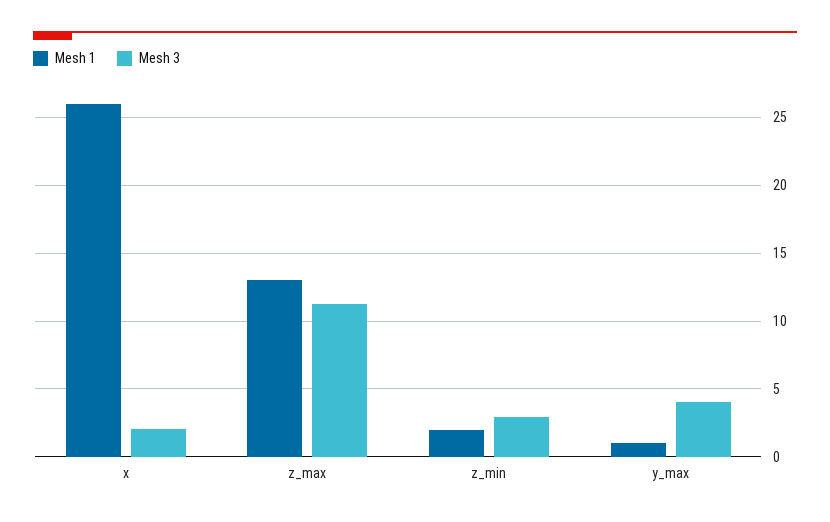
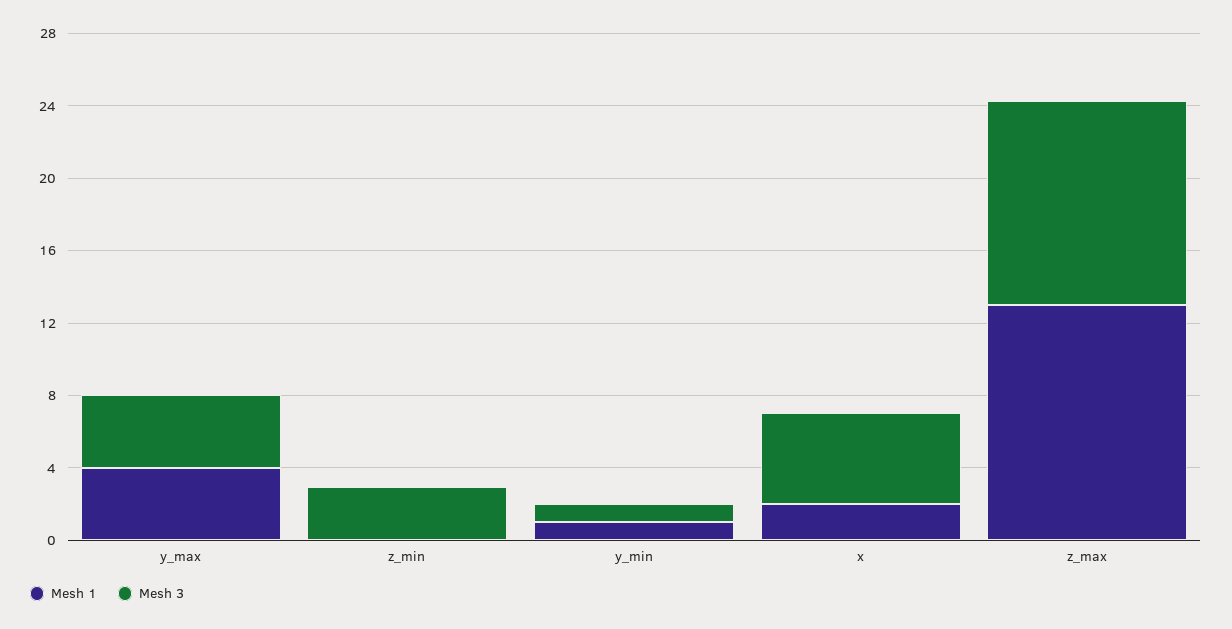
Mesh 1, x: 26 -> 2
Mesh 3, x: 2 -> 5
Mesh 1, z_min: 2 -> 0
Mesh 1, y_max: 1 -> 4
Mesh 1, y_min: none -> 1
Mesh 3, y_min: none -> 1

